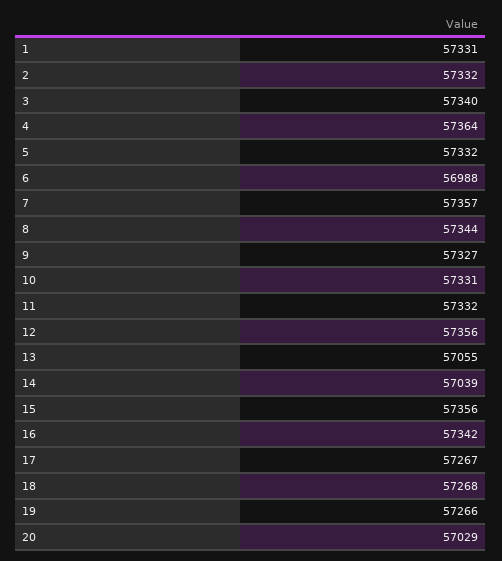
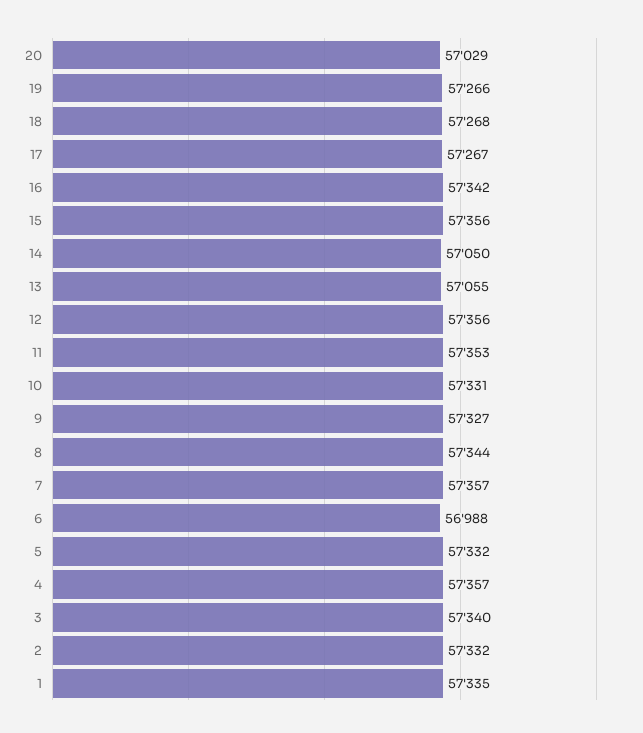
1: 57331 -> 57335
4: 57364 -> 57357
11: 57332 -> 57353
14: 57039 -> 57050

